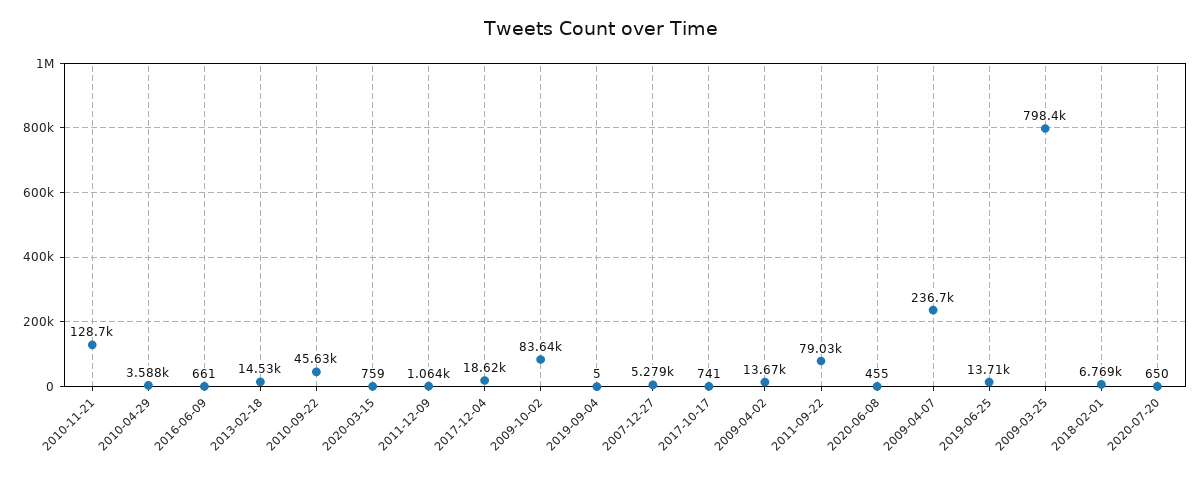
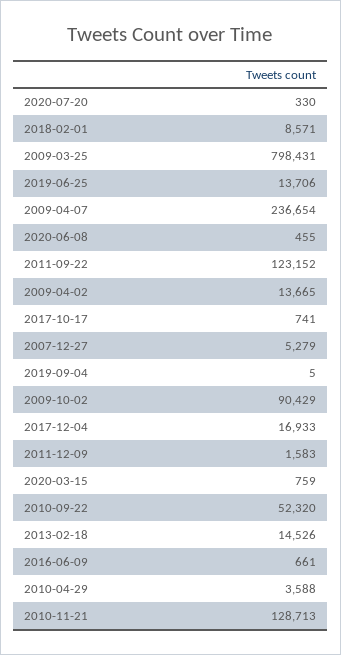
2010-09-22: 45630 -> 52320
2011-12-09: 1064 -> 1583
2017-12-04: 18620 -> 16933
2009-10-02: 83640 -> 90429
2011-09-22: 79030 -> 123152
2018-02-01: 6769 -> 8571
2020-07-20: 650 -> 330

